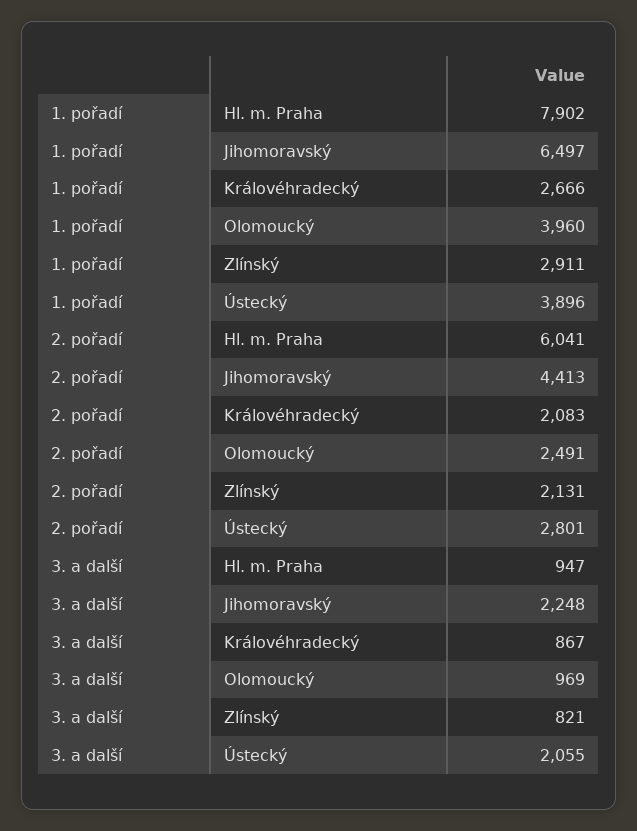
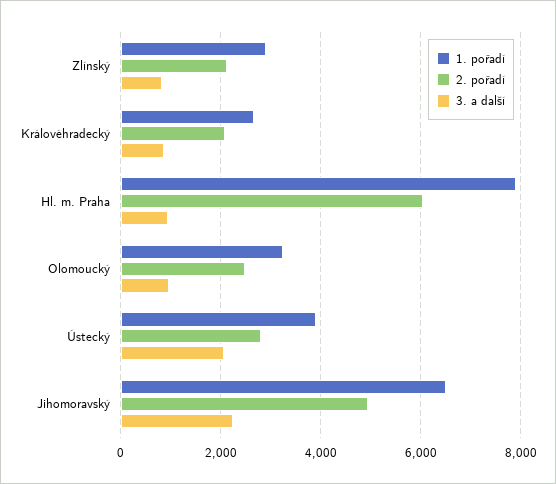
1. pořadí, Olomoucký: 3960 -> 3200
2. pořadí, Jihomoravský: 4413 -> 5000

